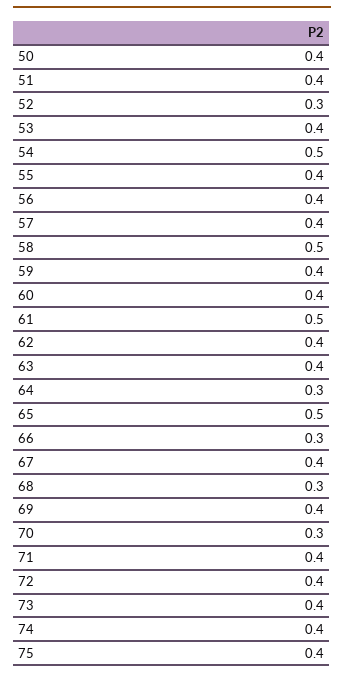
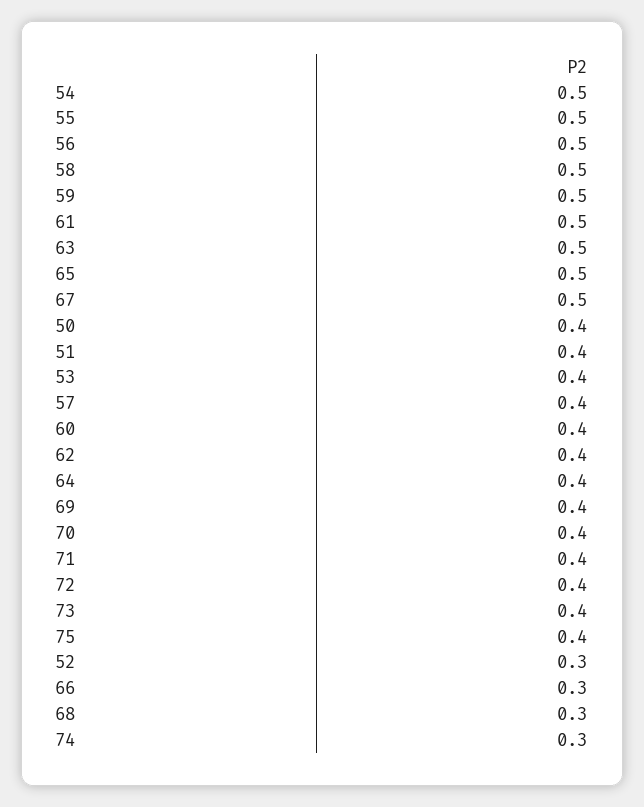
55: 0.4 -> 0.5
56: 0.4 -> 0.5
59: 0.4 -> 0.5
63: 0.4 -> 0.5
64: 0.3 -> 0.4
67: 0.4 -> 0.5
70: 0.3 -> 0.4
74: 0.4 -> 0.3

